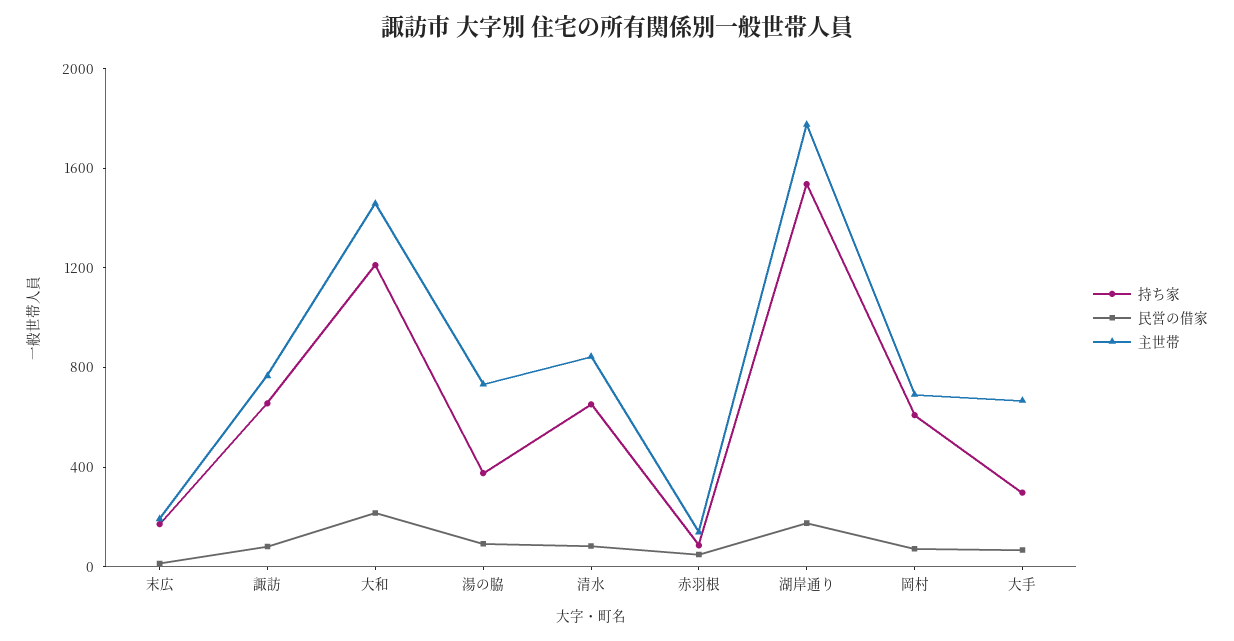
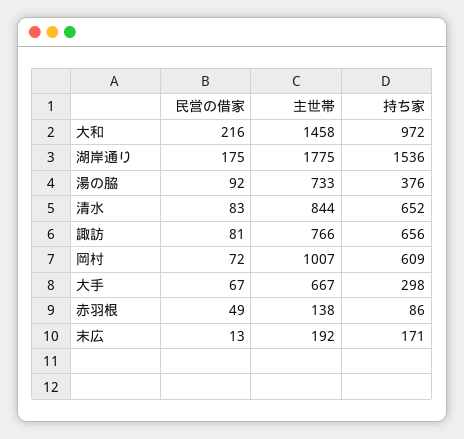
持ち家, 大和: 1200 -> 972
主世帯, 岡村: 700 -> 1007

